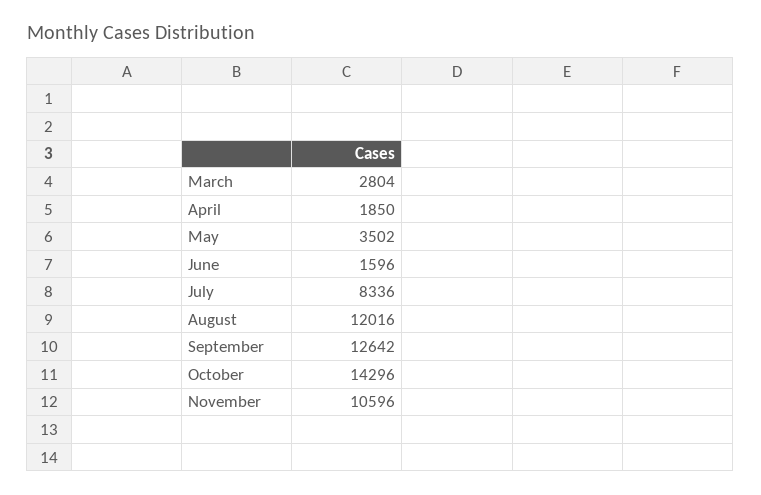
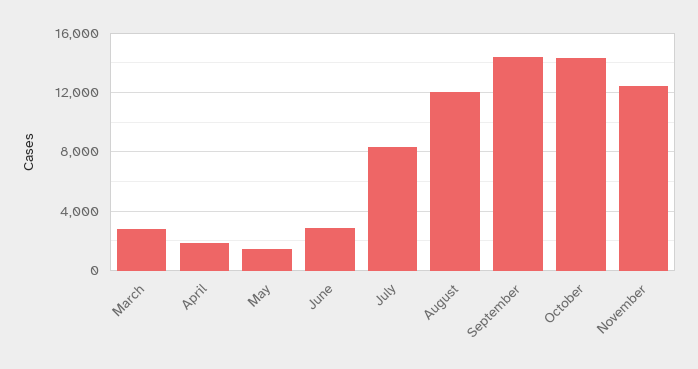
May: 3502 -> 1500
June: 1596 -> 3000
September: 12642 -> 14500
November: 10596 -> 12500

